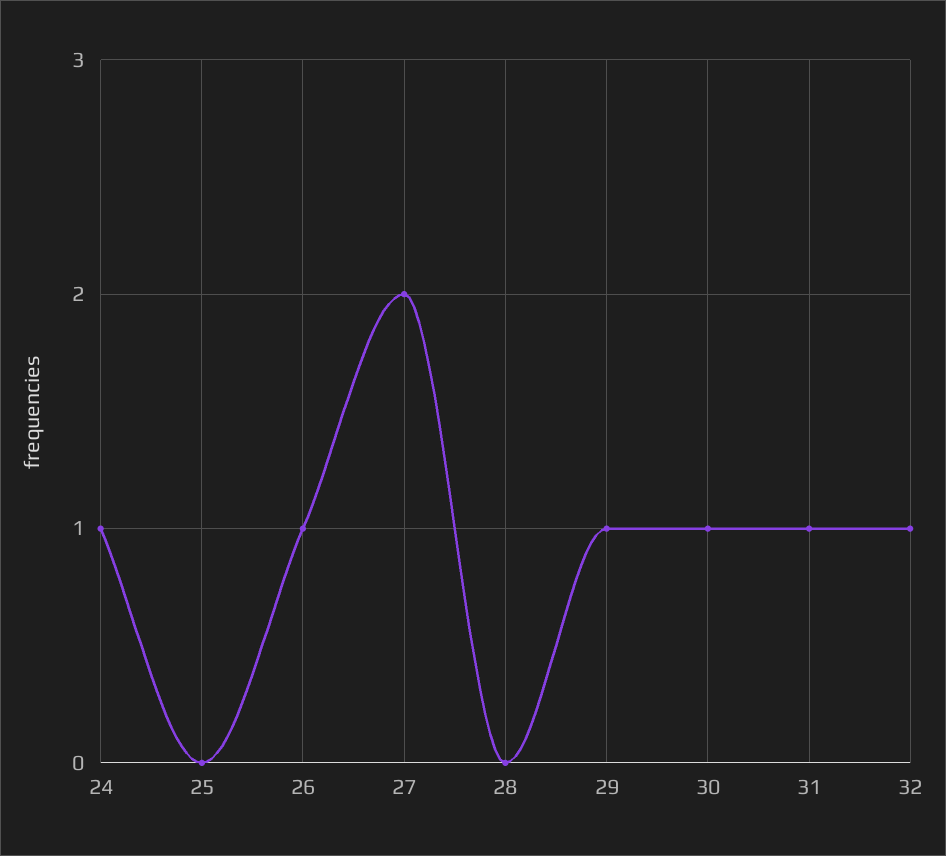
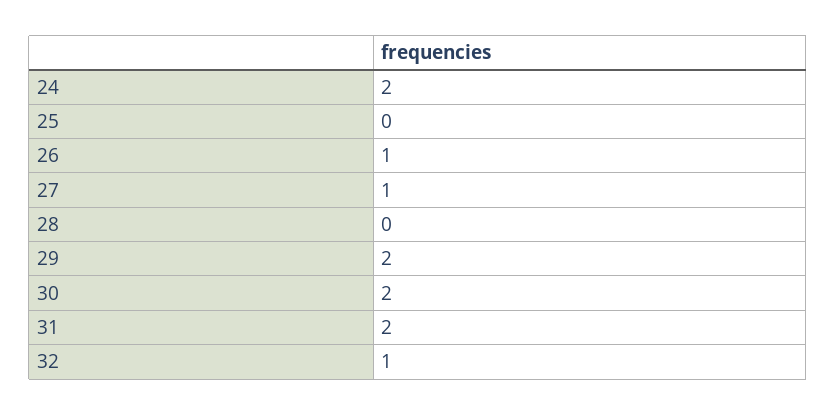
24: 1 -> 2
27: 2 -> 1
29: 1 -> 2
30: 1 -> 2
31: 1 -> 2

